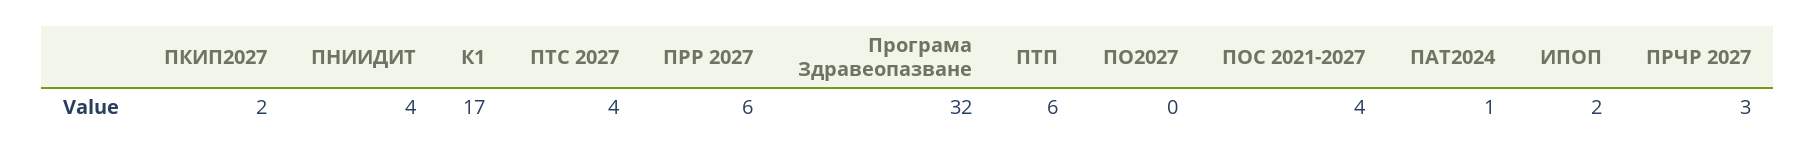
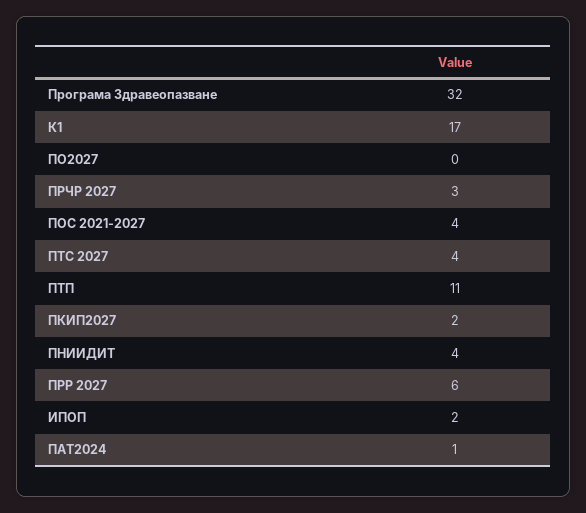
ПТП: 6 -> 11

